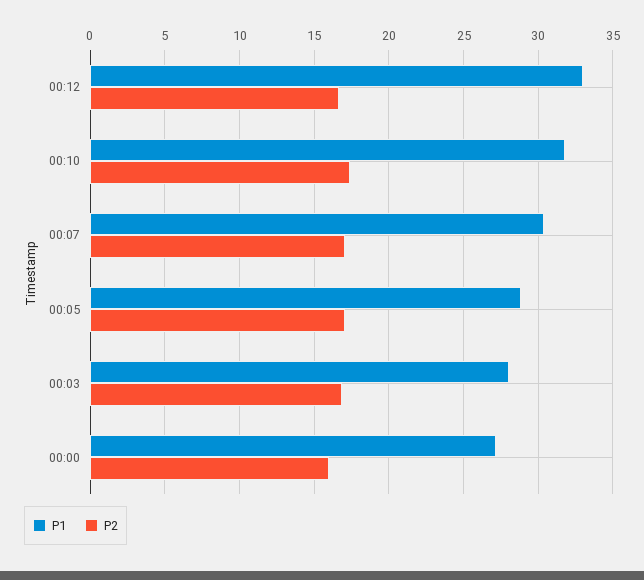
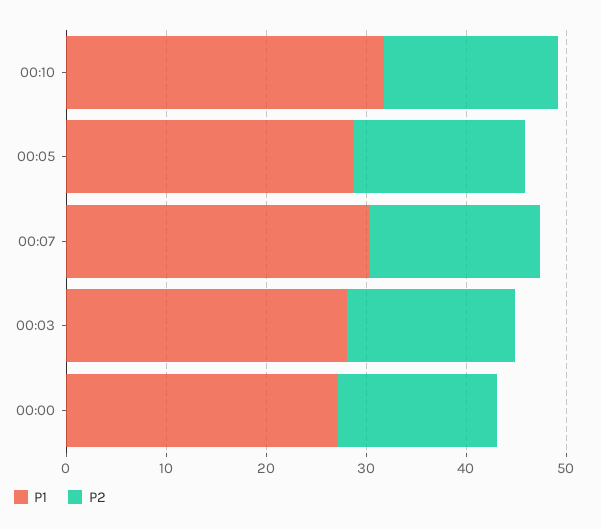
P1, 00:12: 33 -> none
P2, 00:12: 16.5 -> none

